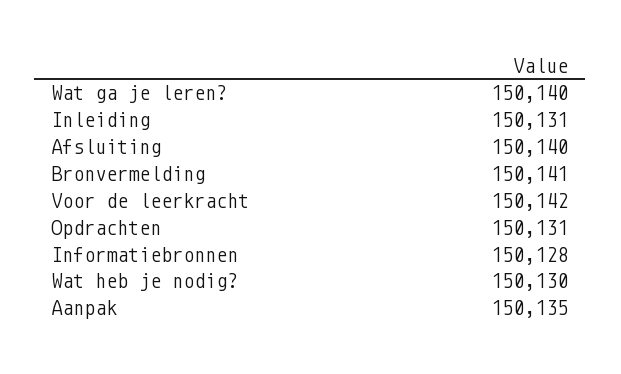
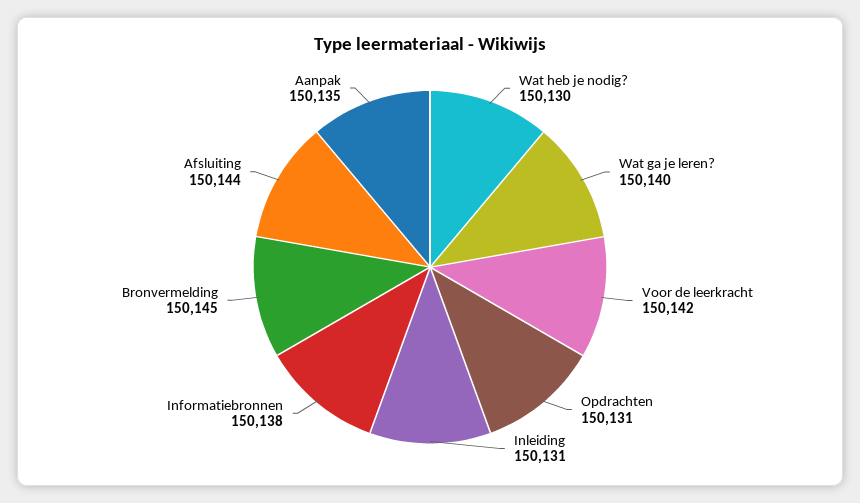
Afsluiting: 150140 -> 150144
Bronvermelding: 150141 -> 150145
Informatiebronnen: 150128 -> 150138

